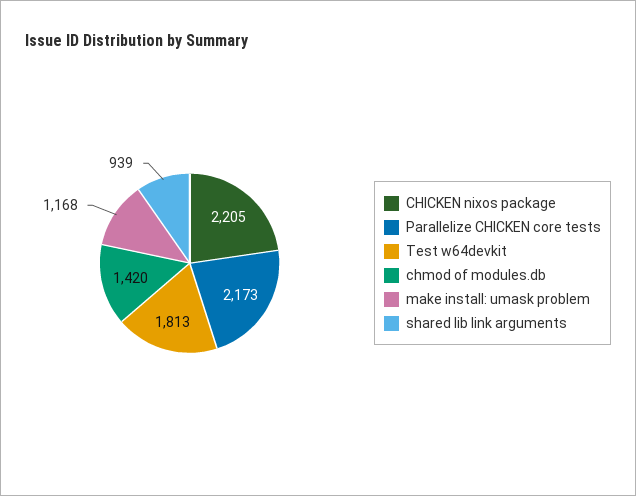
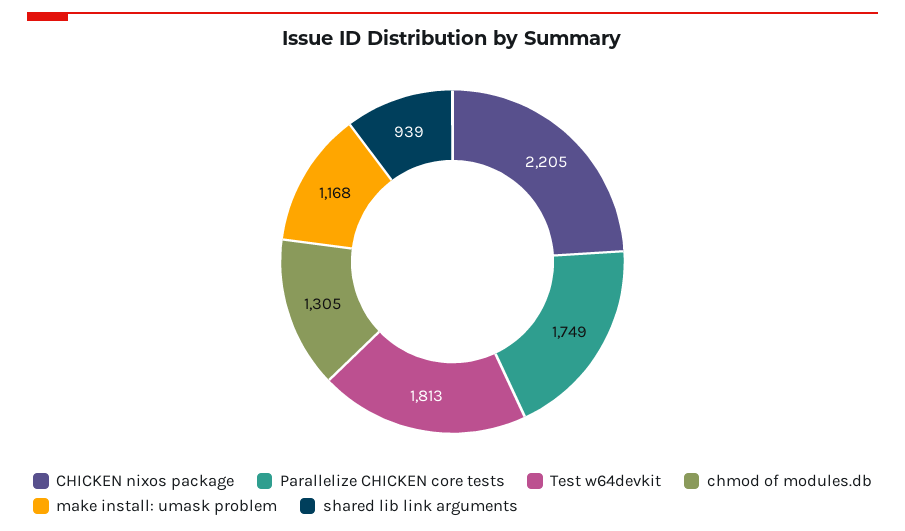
Parallelize CHICKEN core tests: 2173 -> 1749
chmod of modules.db: 1420 -> 1305

